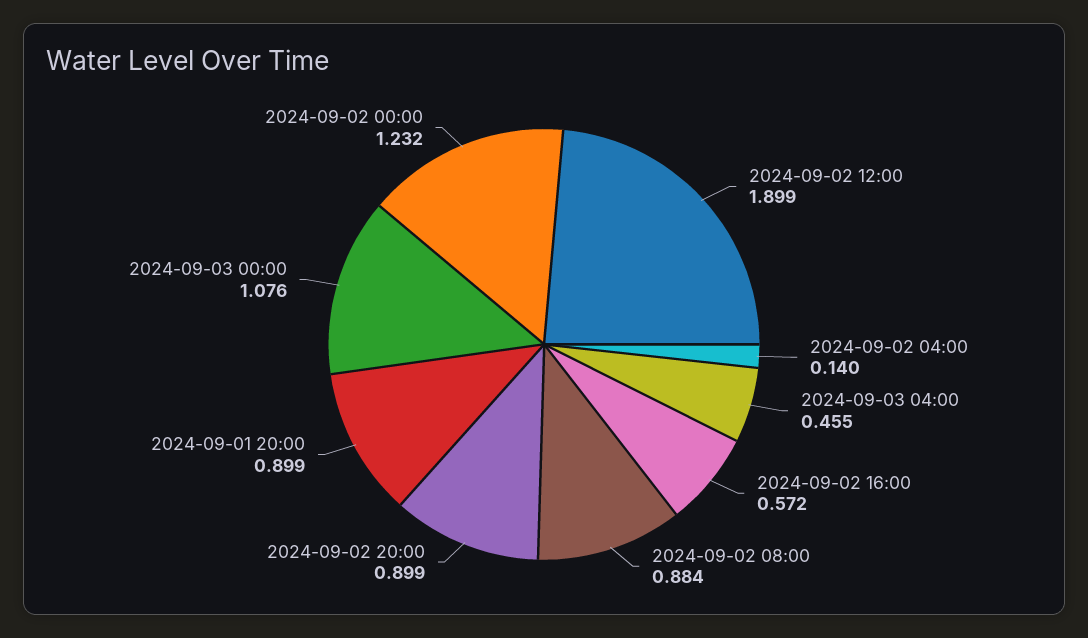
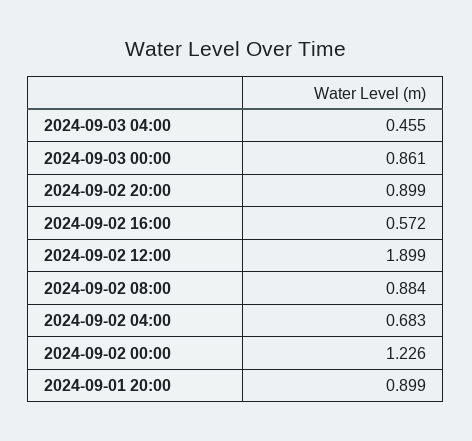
2024-09-02 04:00: 0.14 -> 0.683
2024-09-03 00:00: 1.076 -> 0.861
2024-09-02 00:00: 1.232 -> 1.226

